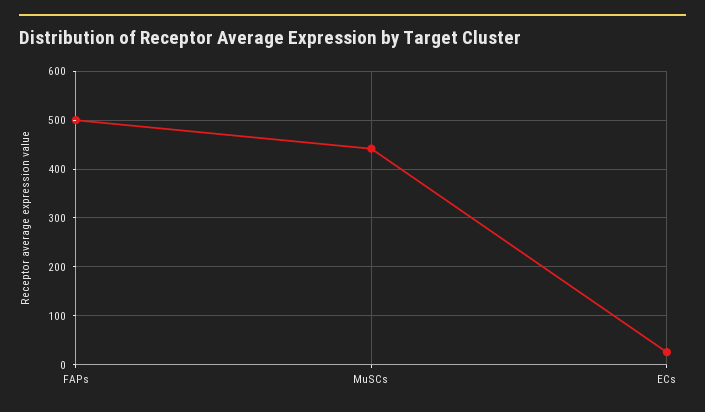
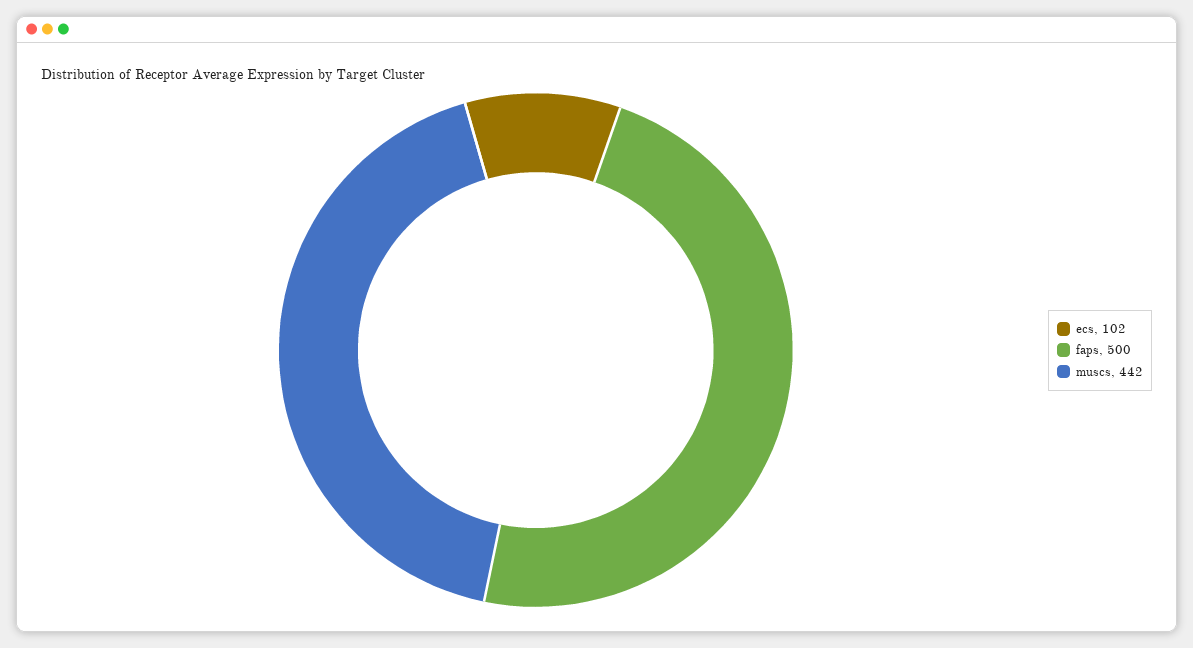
ECs: 20 -> 102

